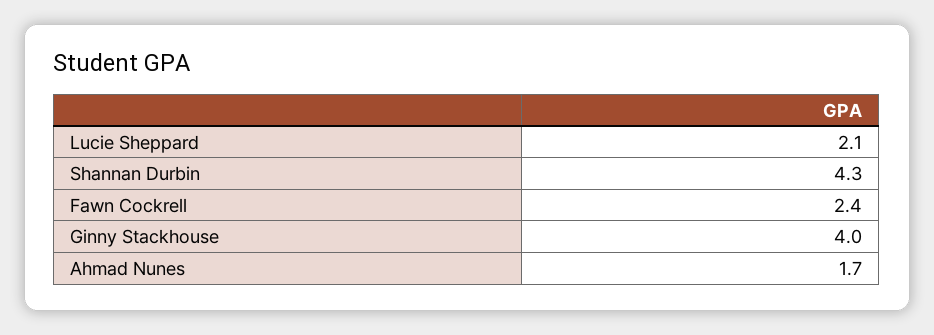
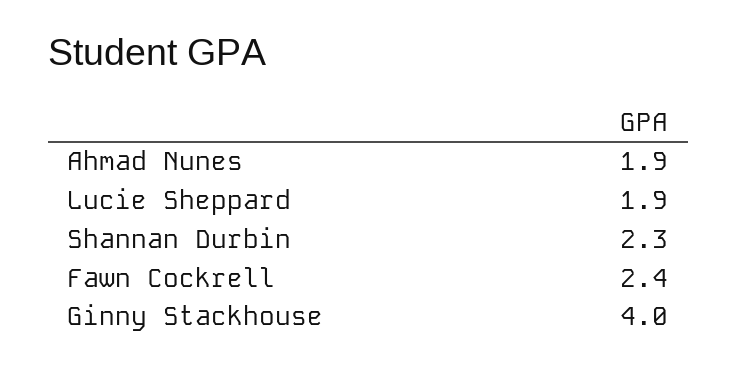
Lucie Sheppard: 2.1 -> 1.9
Shannan Durbin: 4.3 -> 2.3
Ahmad Nunes: 1.7 -> 1.9

